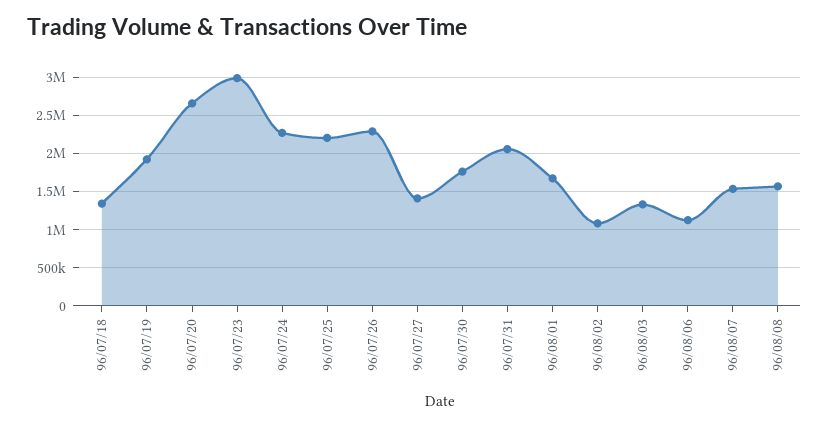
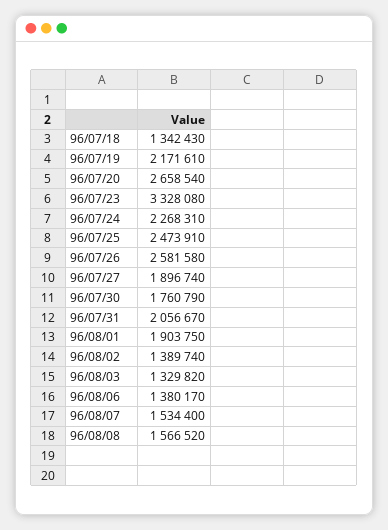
96/07/19: 1900000 -> 2171610
96/07/23: 3000000 -> 3328080
96/07/25: 2200000 -> 2473910
96/07/26: 2300000 -> 2581580
96/07/27: 1400000 -> 1896740
96/08/01: 1700000 -> 1903750
96/08/02: 1100000 -> 1389740
96/08/06: 1100000 -> 1380170

